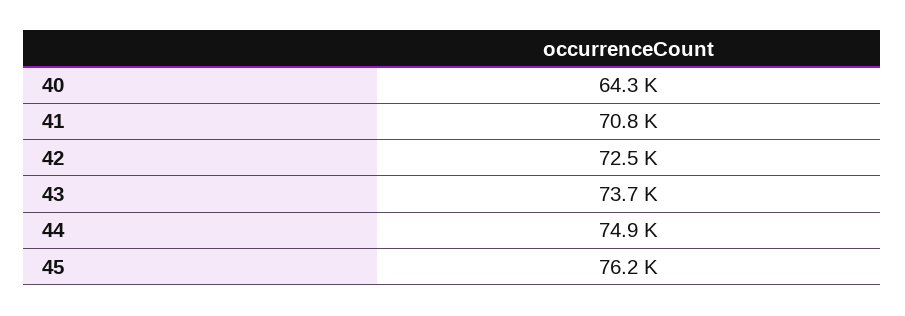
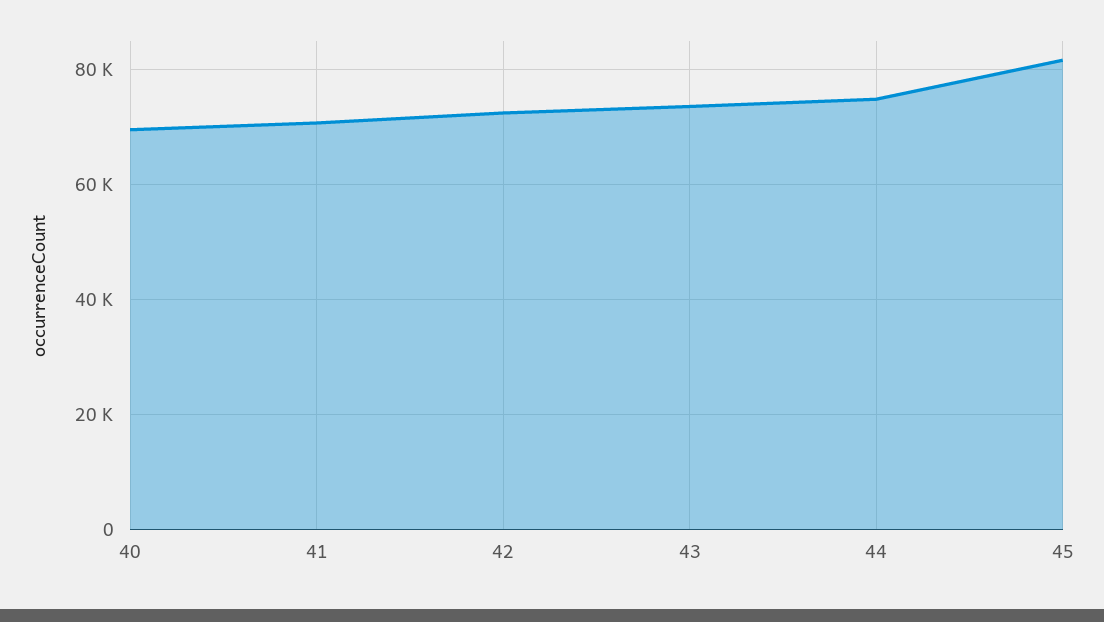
40: 64300 -> 70000
45: 76200 -> 82000

